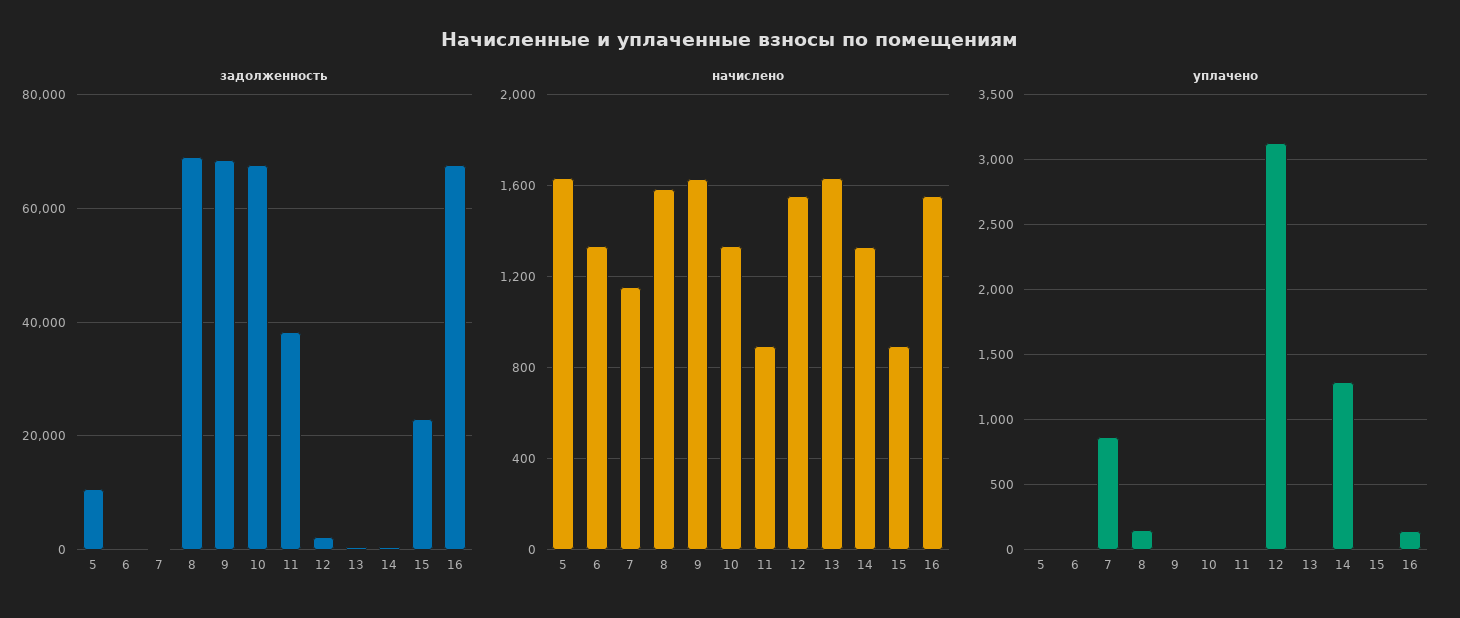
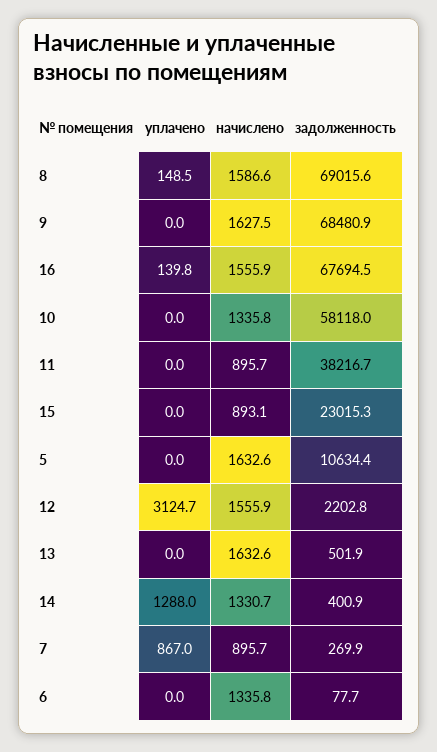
задолженность, 10: 68000 -> 58118
начислено, 7: 1150 -> 895.7

